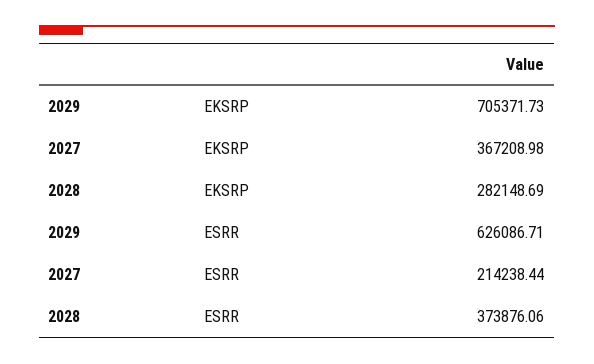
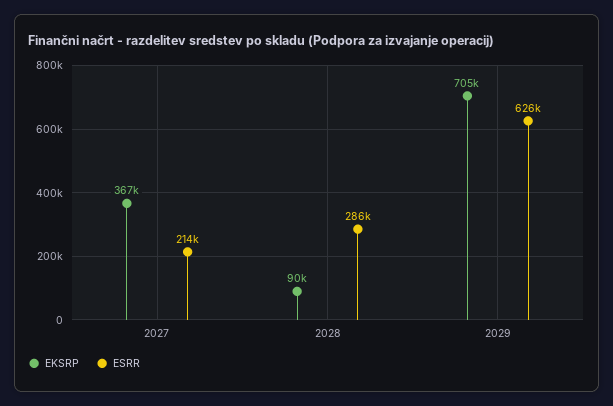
EKSRP, 2028: 282148.69 -> 90000
ESRR, 2028: 373876.06 -> 286000

